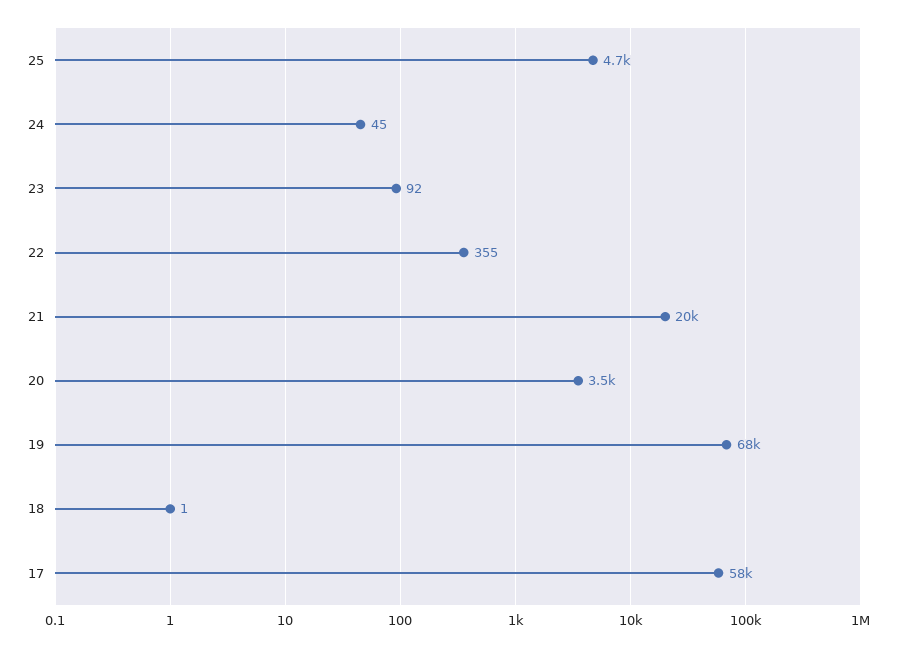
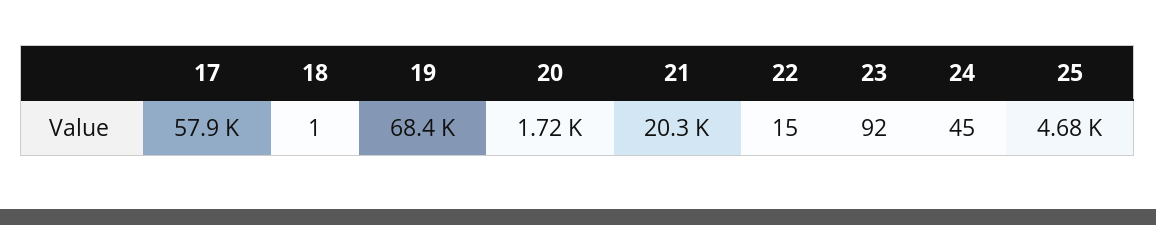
22: 355 -> 15
20: 3500 -> 1720

